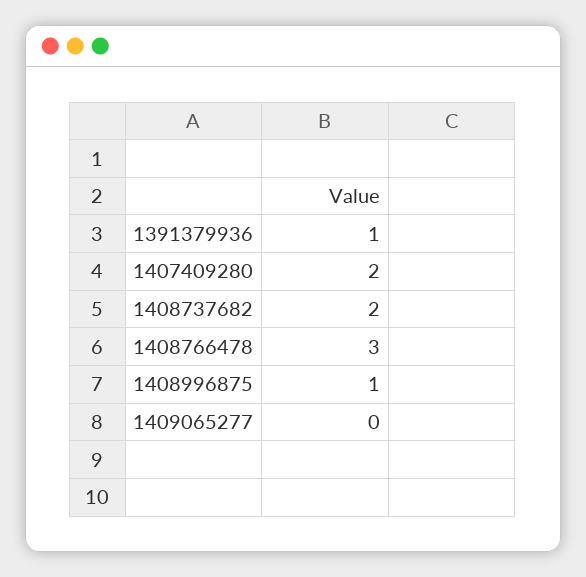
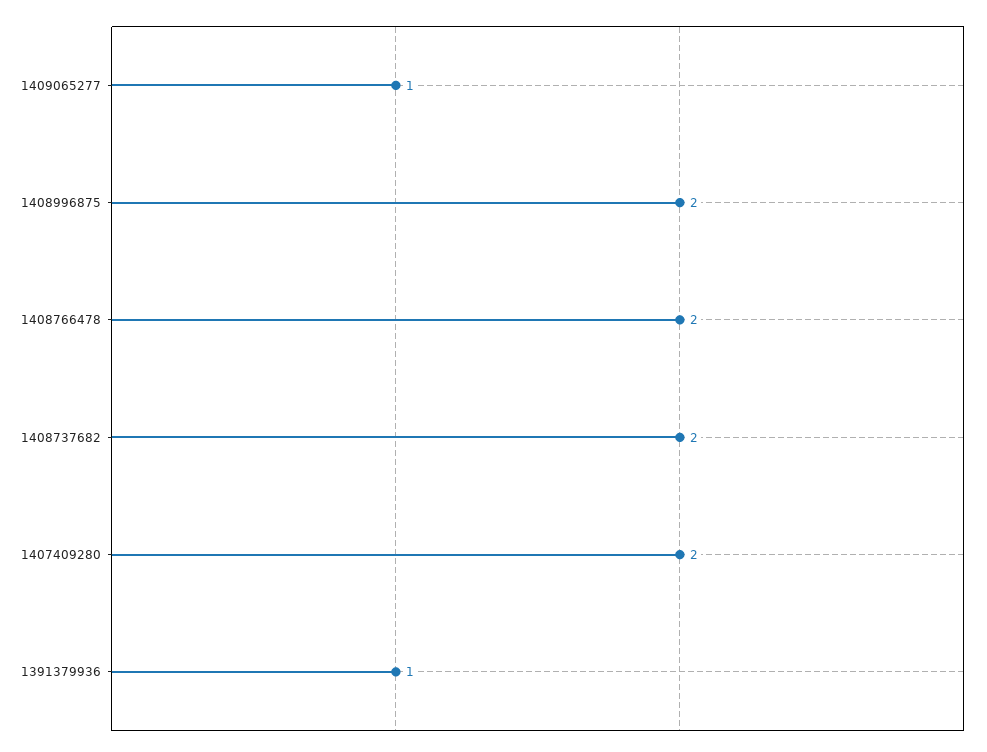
1408766478: 3 -> 2
1408996875: 1 -> 2
1409065277: 0 -> 1

